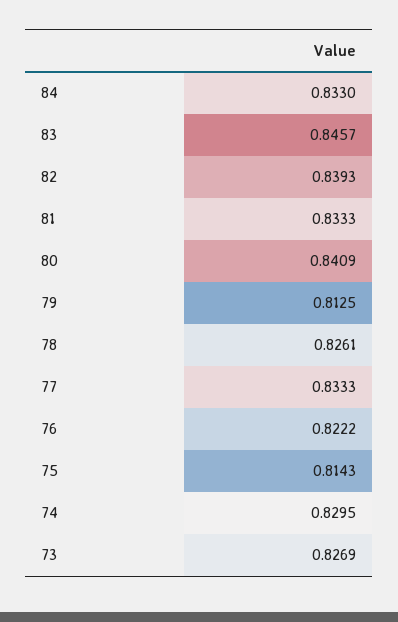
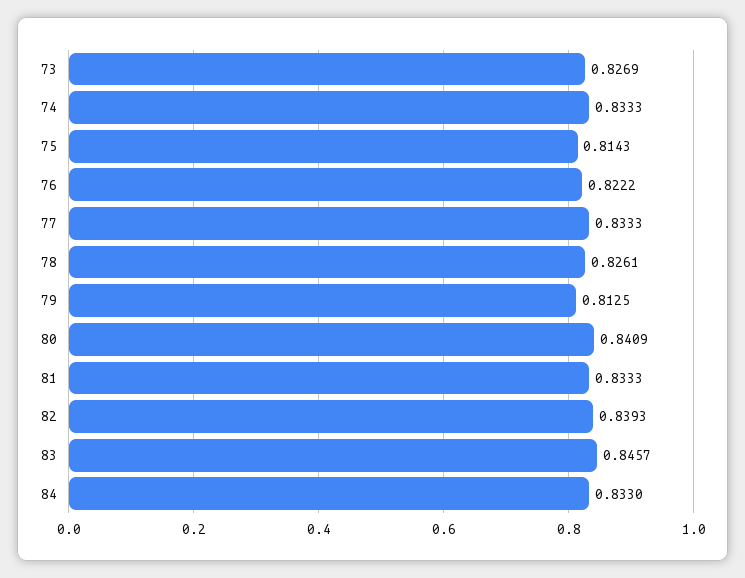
74: 0.8295 -> 0.8333

